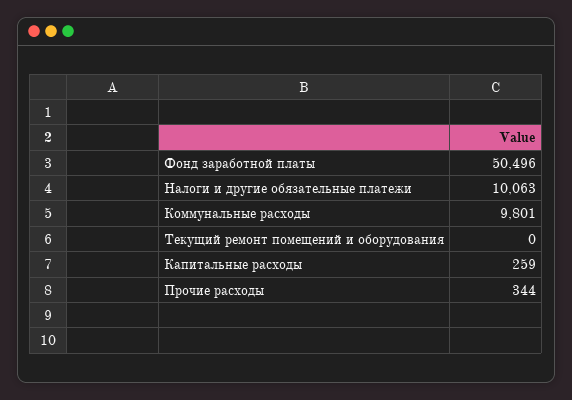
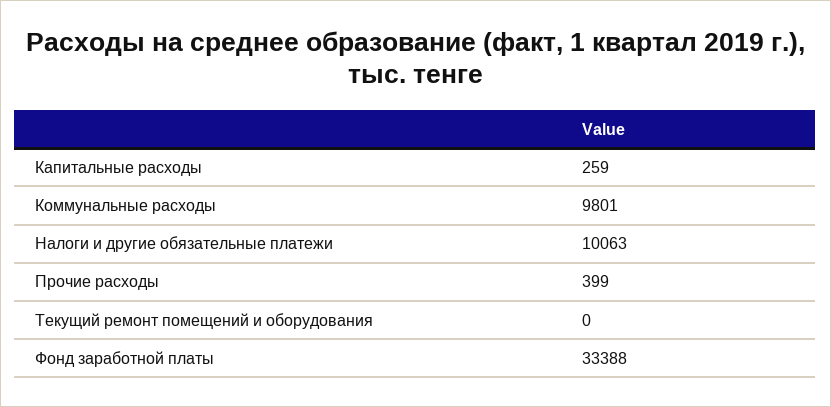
Фонд заработной платы: 50496 -> 33388
Прочие расходы: 344 -> 399

